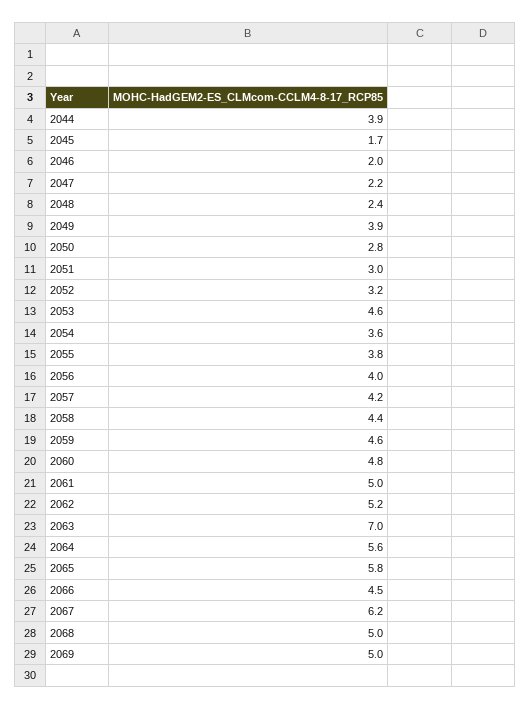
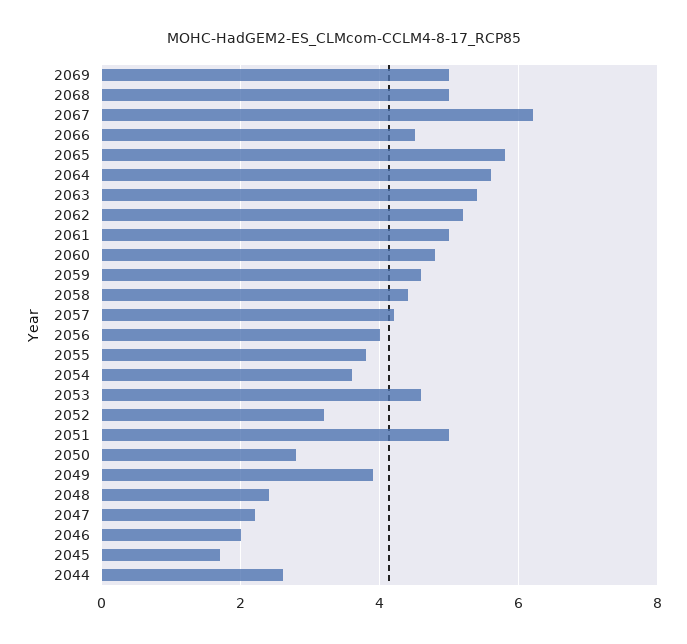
2044: 3.9 -> 2.5
2051: 3 -> 5
2063: 7 -> 5.5

